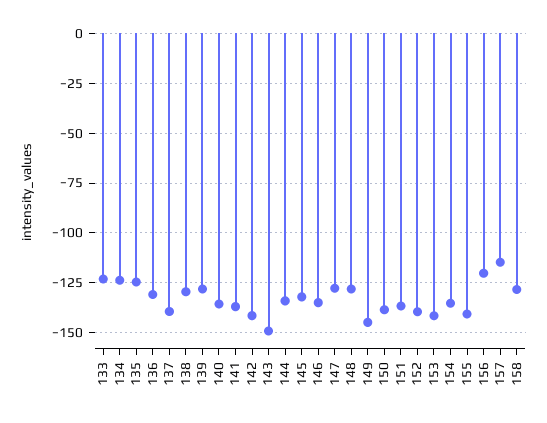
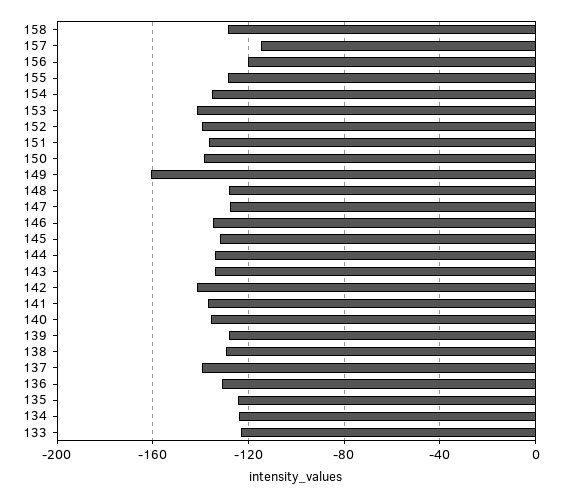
143: -150 -> -135
149: -145 -> -160
155: -140 -> -130

